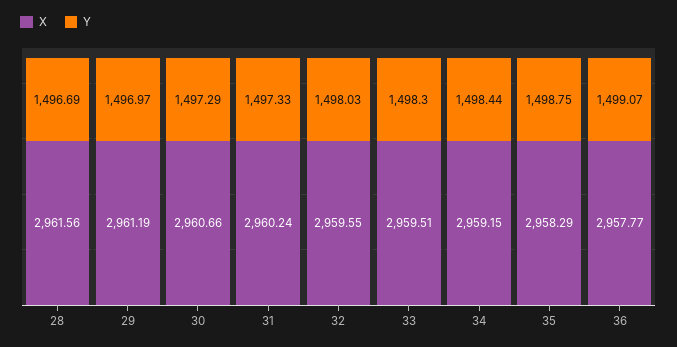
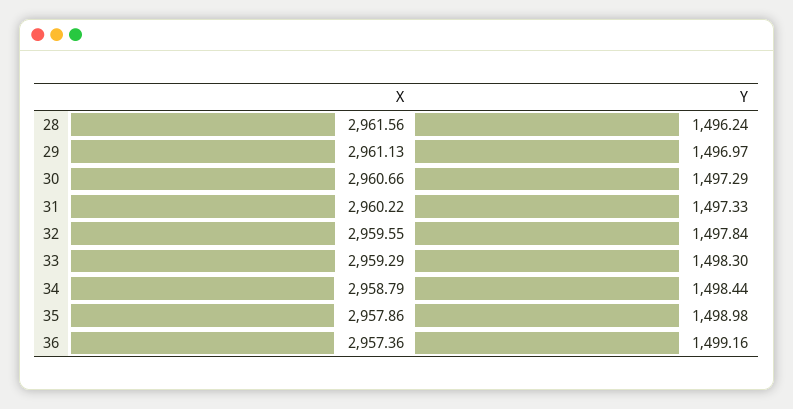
Y, 28: 1496.69 -> 1496.24
X, 29: 2961.19 -> 2961.13
X, 31: 2960.24 -> 2960.22
Y, 32: 1498.03 -> 1497.84
X, 33: 2959.51 -> 2959.29
X, 34: 2959.15 -> 2958.79
X, 35: 2958.29 -> 2957.86
Y, 35: 1498.75 -> 1498.98
X, 36: 2957.77 -> 2957.36
Y, 36: 1499.07 -> 1499.16

